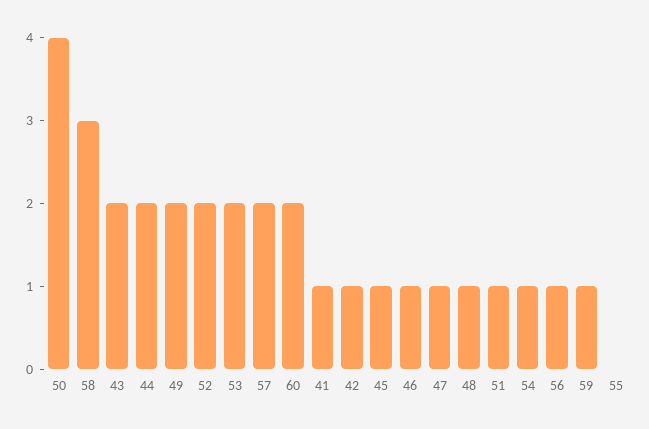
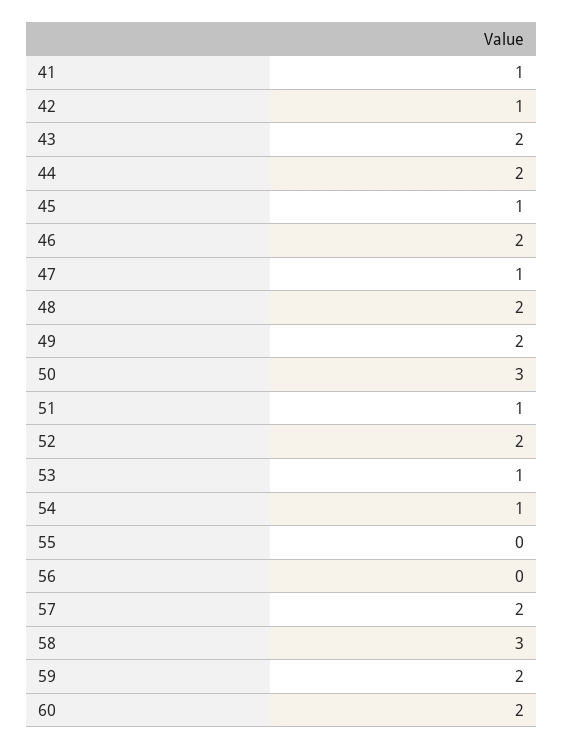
50: 4 -> 3
53: 2 -> 1
46: 1 -> 2
48: 1 -> 2
56: 1 -> 0
59: 1 -> 2

